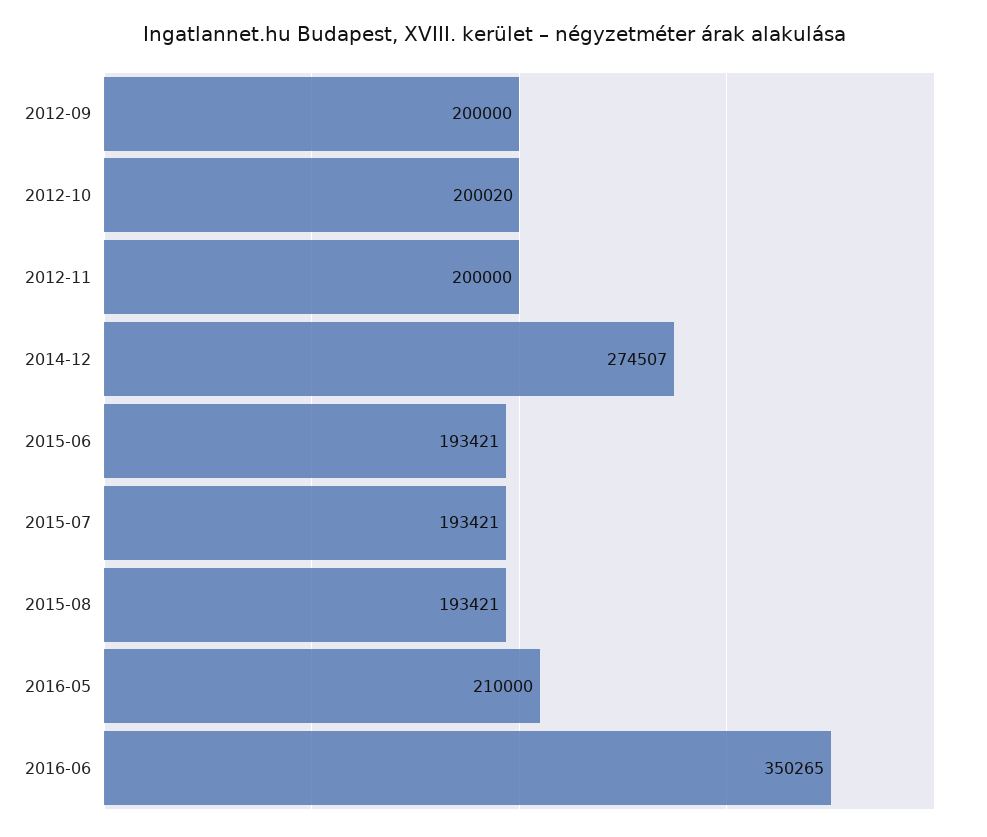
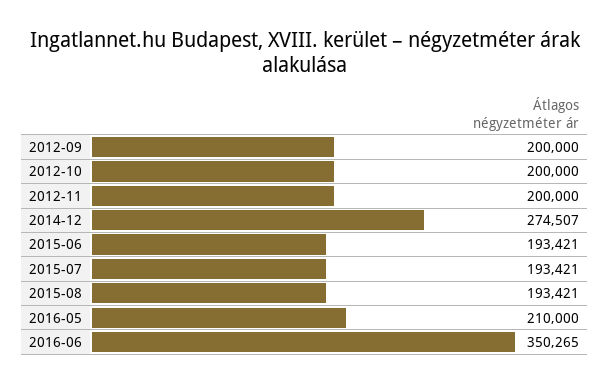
2012-10: 200020 -> 200000

